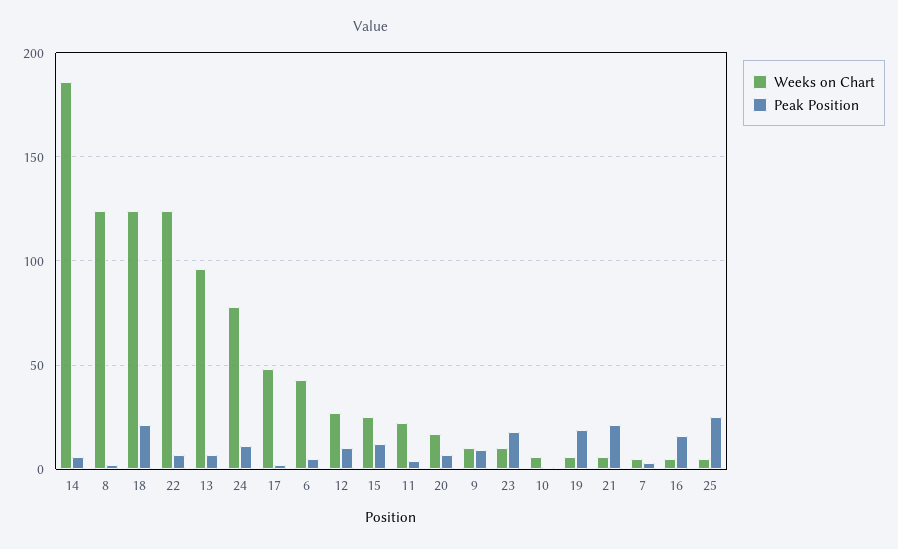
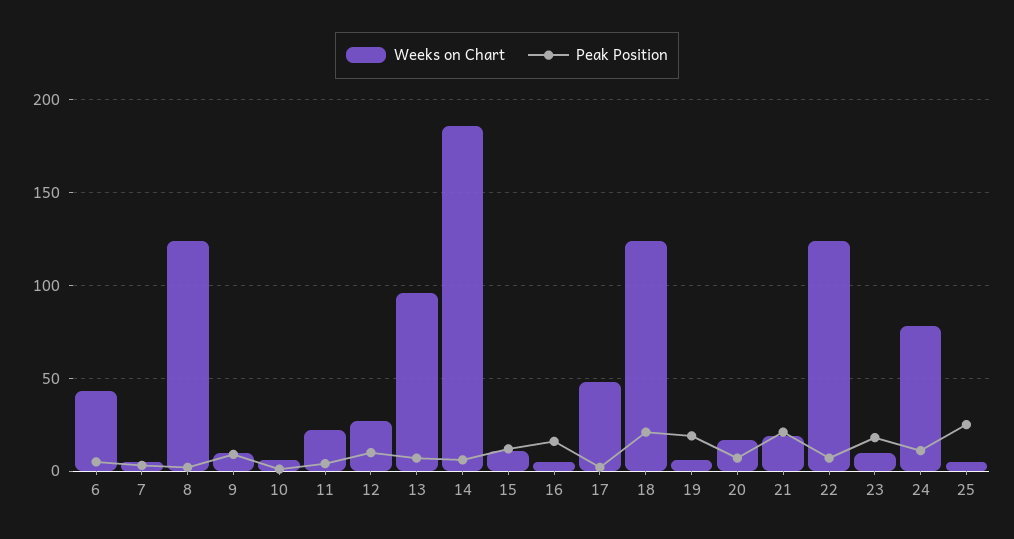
Weeks on Chart, 15: 25 -> 10
Weeks on Chart, 21: 5 -> 20

